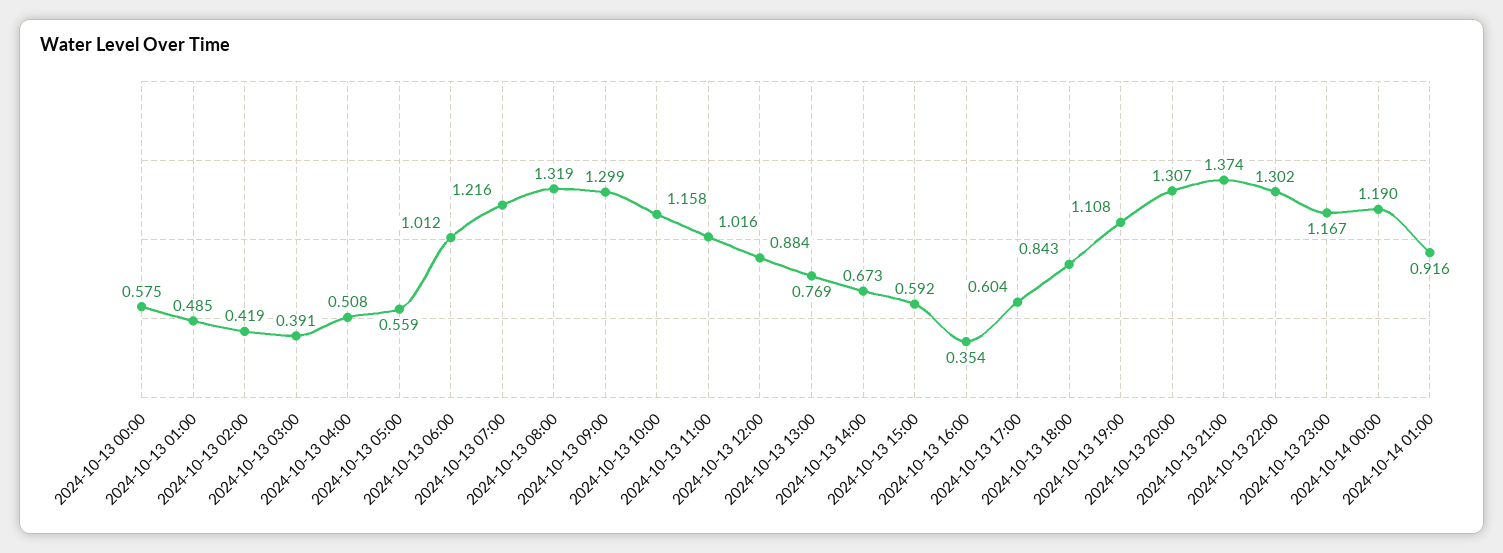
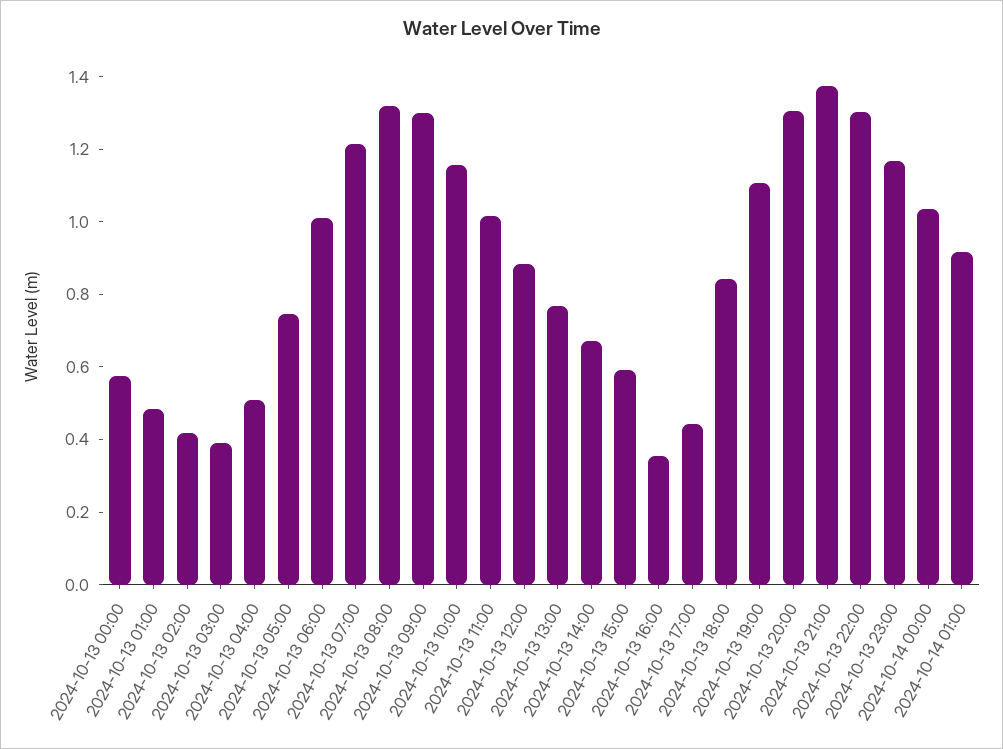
2024-10-13 05:00: 0.559 -> 0.75
2024-10-13 17:00: 0.604 -> 0.45
2024-10-14 00:00: 1.19 -> 1.05

